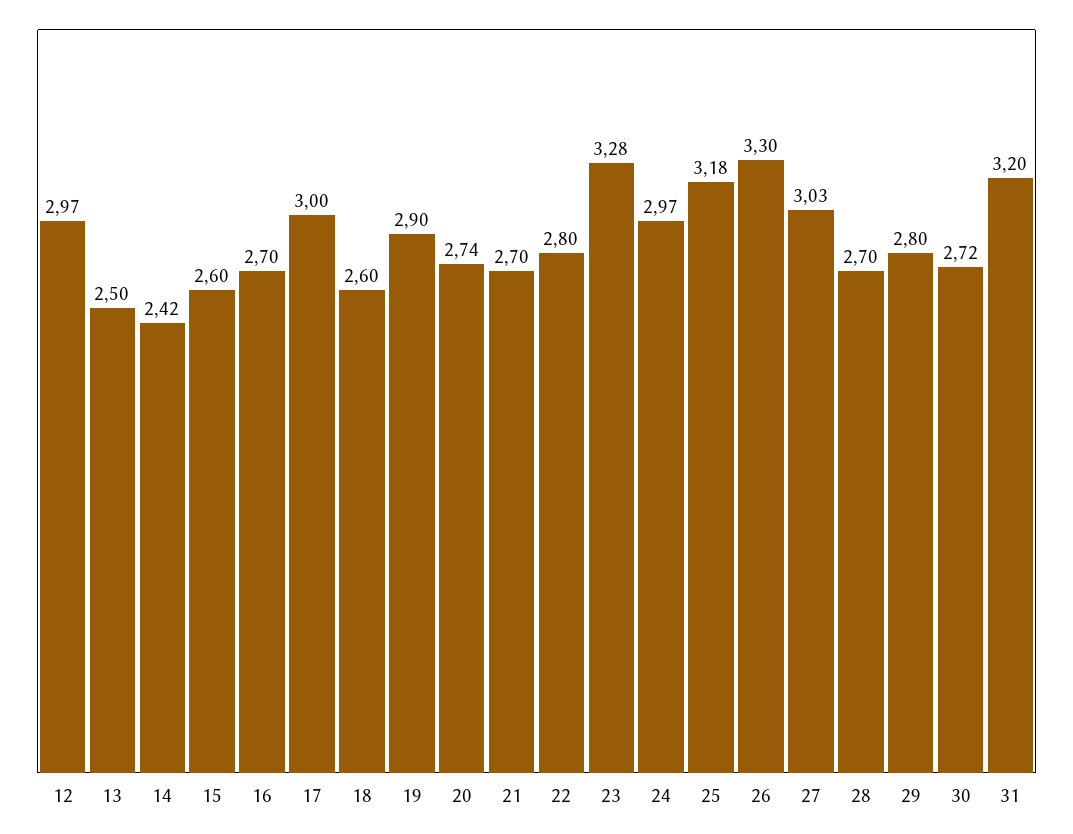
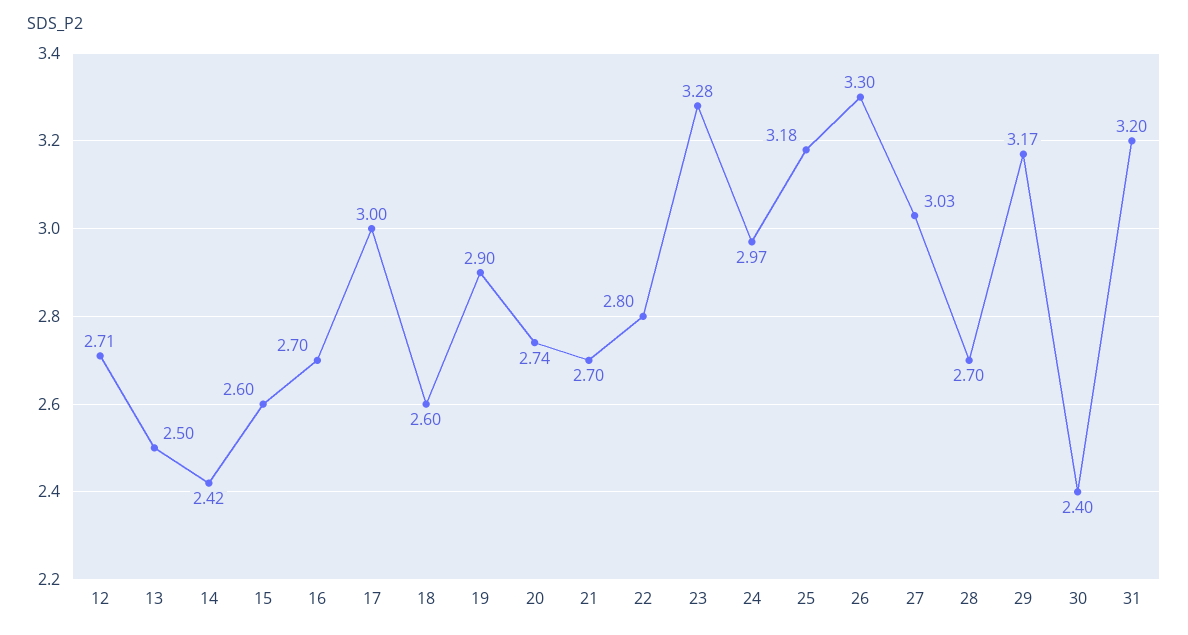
12: 2.97 -> 2.71
29: 2.8 -> 3.17
30: 2.72 -> 2.4

